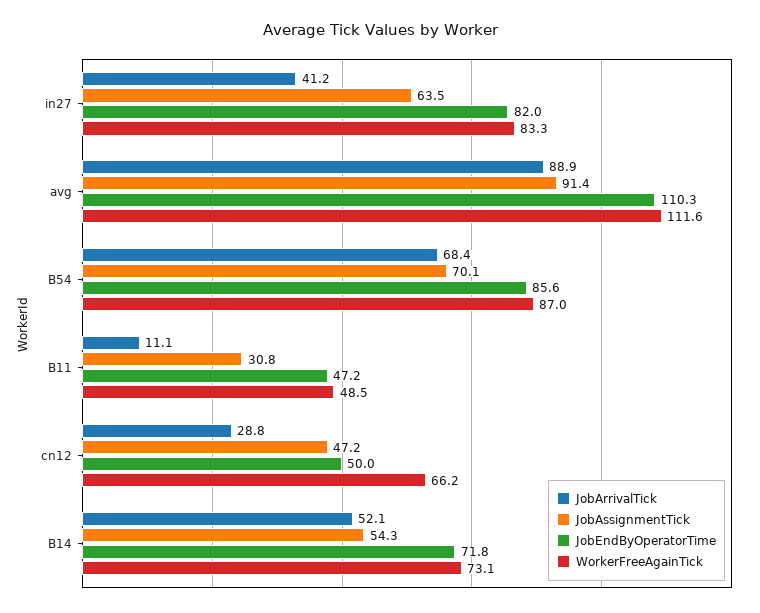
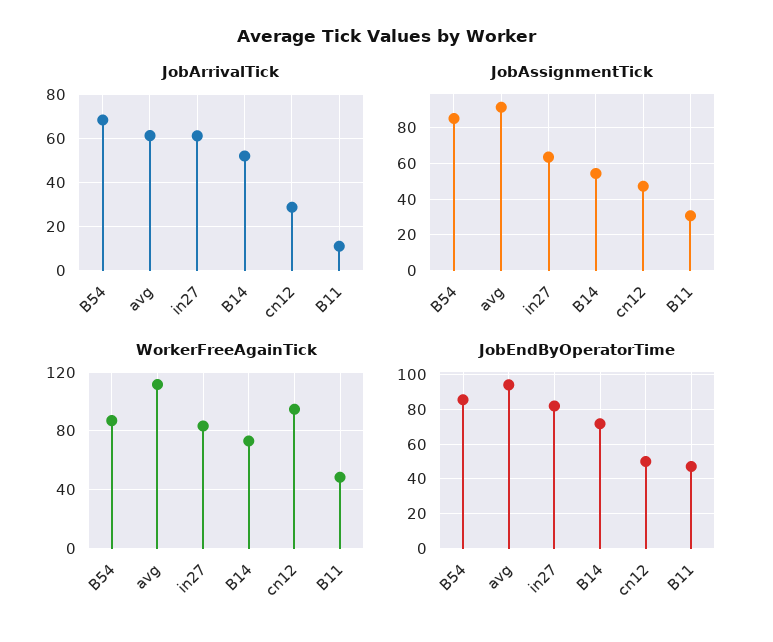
JobArrivalTick, in27: 41.2 -> 60
JobArrivalTick, avg: 88.9 -> 60
JobEndByOperatorTime, avg: 110.3 -> 95
JobAssignmentTick, B54: 70.1 -> 85
WorkerFreeAgainTick, cn12: 66.2 -> 95

